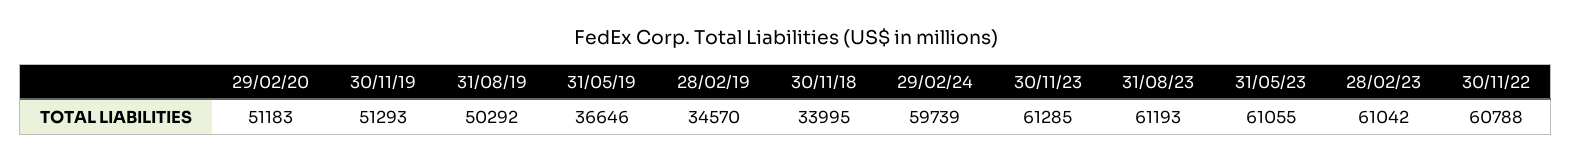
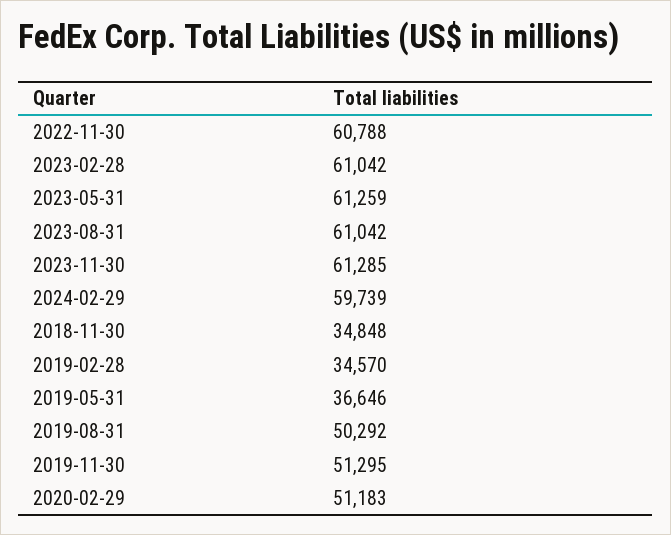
30/11/19: 51293 -> 51295
30/11/18: 33995 -> 34848
31/08/23: 61193 -> 61042
31/05/23: 61055 -> 61259

